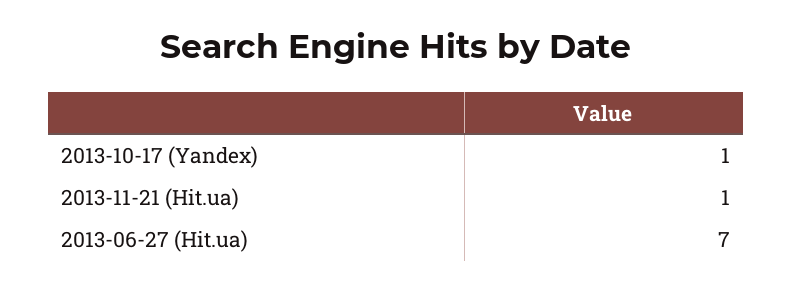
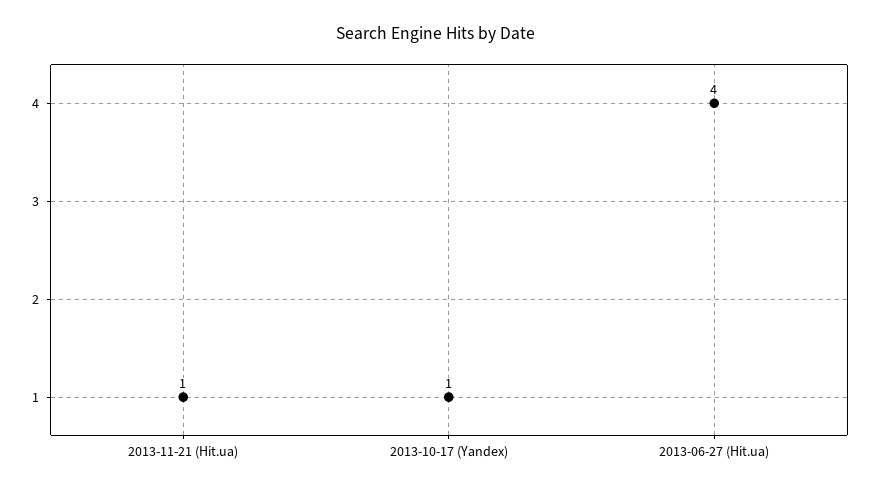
2013-06-27 (Hit.ua): 7 -> 4

